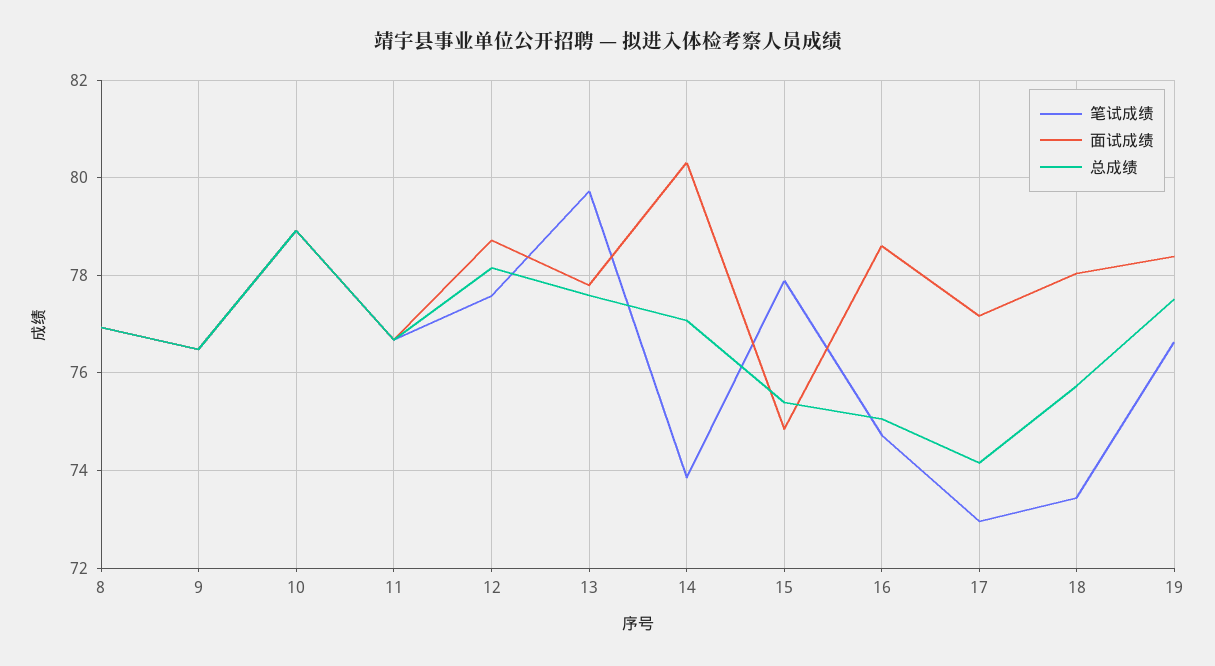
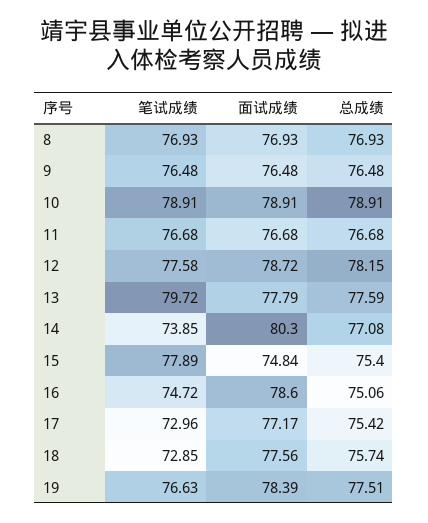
总成绩, 17: 74.2 -> 75.42
笔试成绩, 18: 73.4 -> 72.85
面试成绩, 18: 78 -> 77.56

